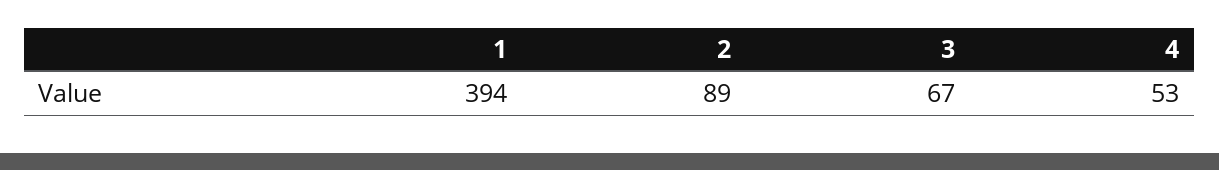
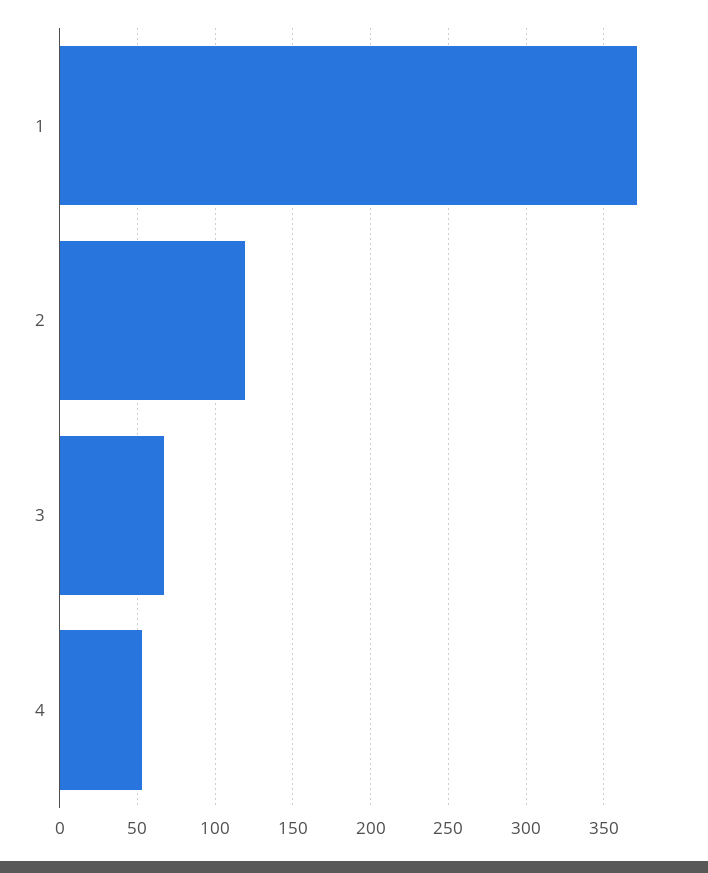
1: 394 -> 370
2: 89 -> 120

